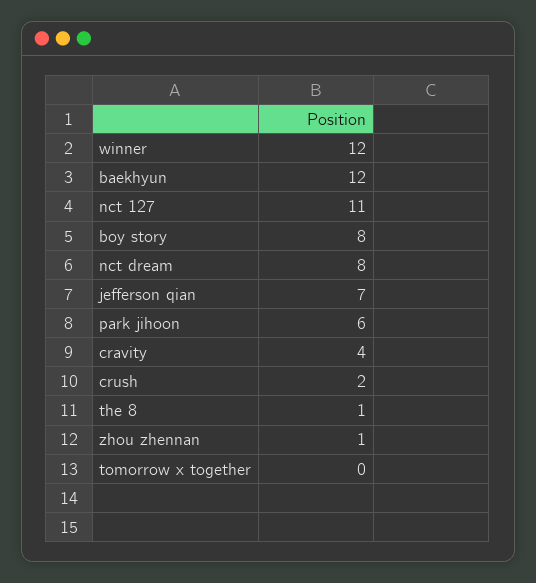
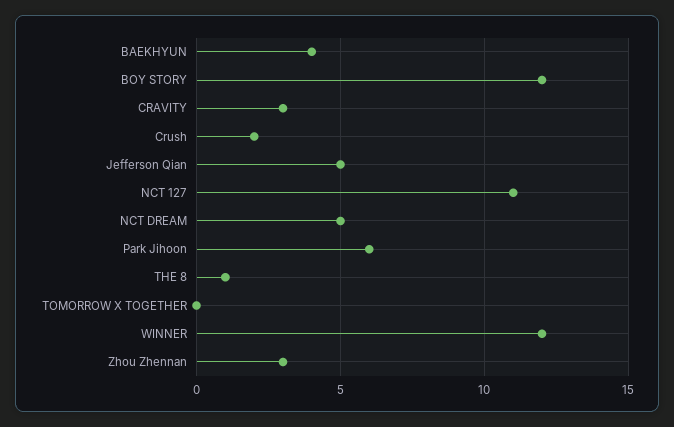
baekhyun: 12 -> 4
boy story: 8 -> 12
nct dream: 8 -> 5
jefferson qian: 7 -> 5
cravity: 4 -> 3
zhou zhennan: 1 -> 3

